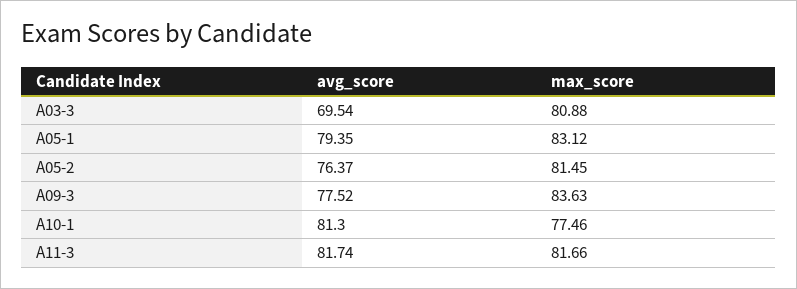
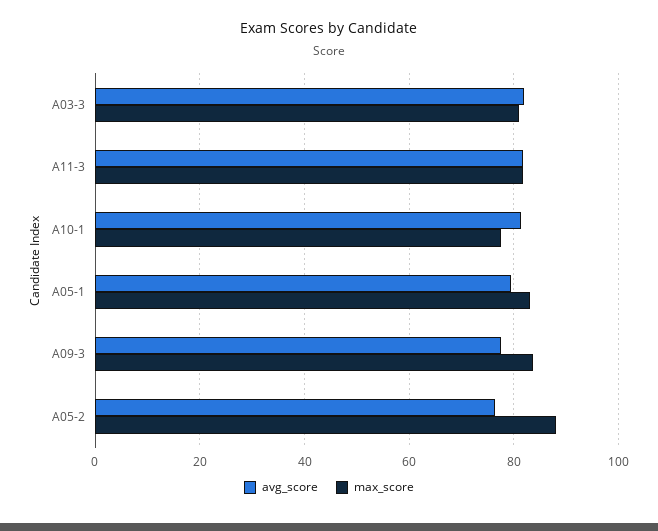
avg_score, A03-3: 69.54 -> 82
max_score, A05-2: 81.45 -> 88

